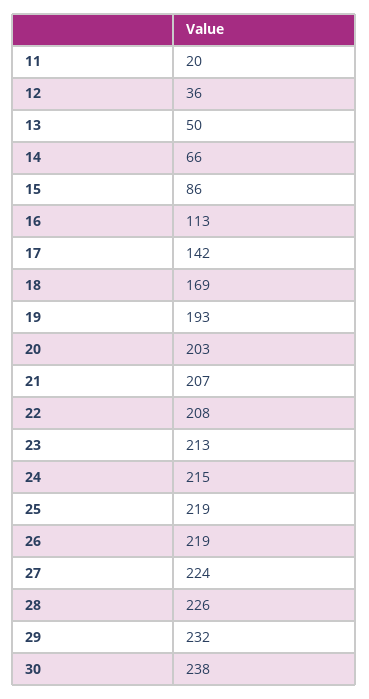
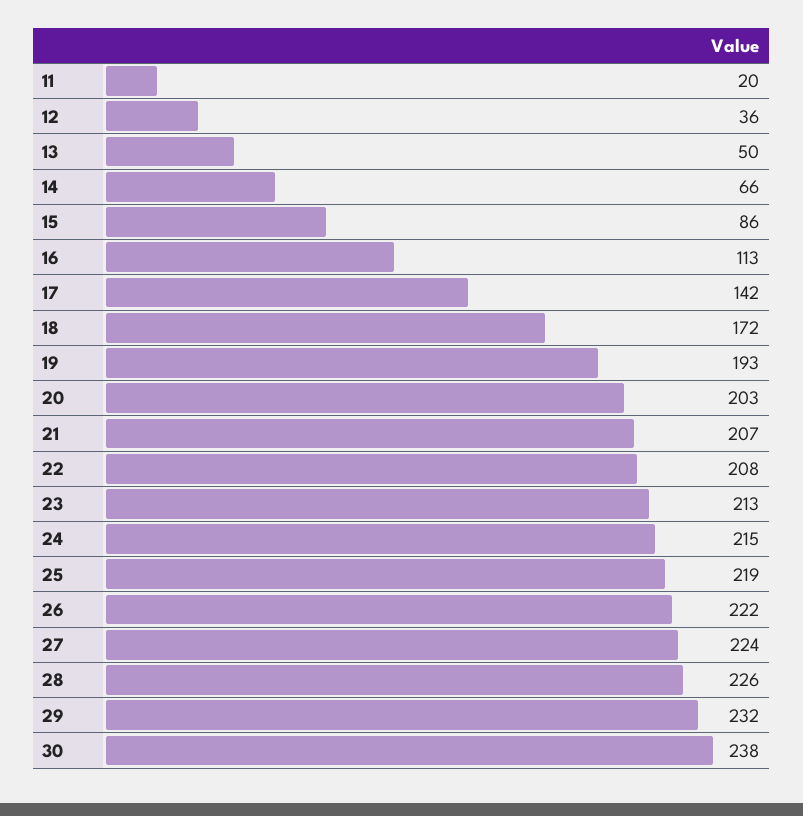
18: 169 -> 172
26: 219 -> 222

